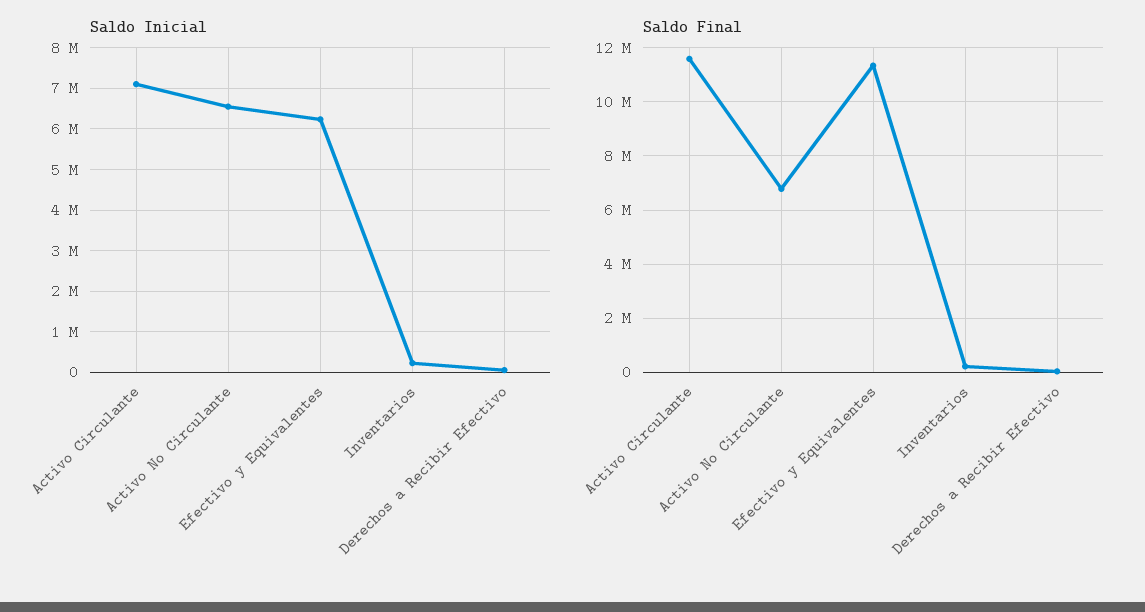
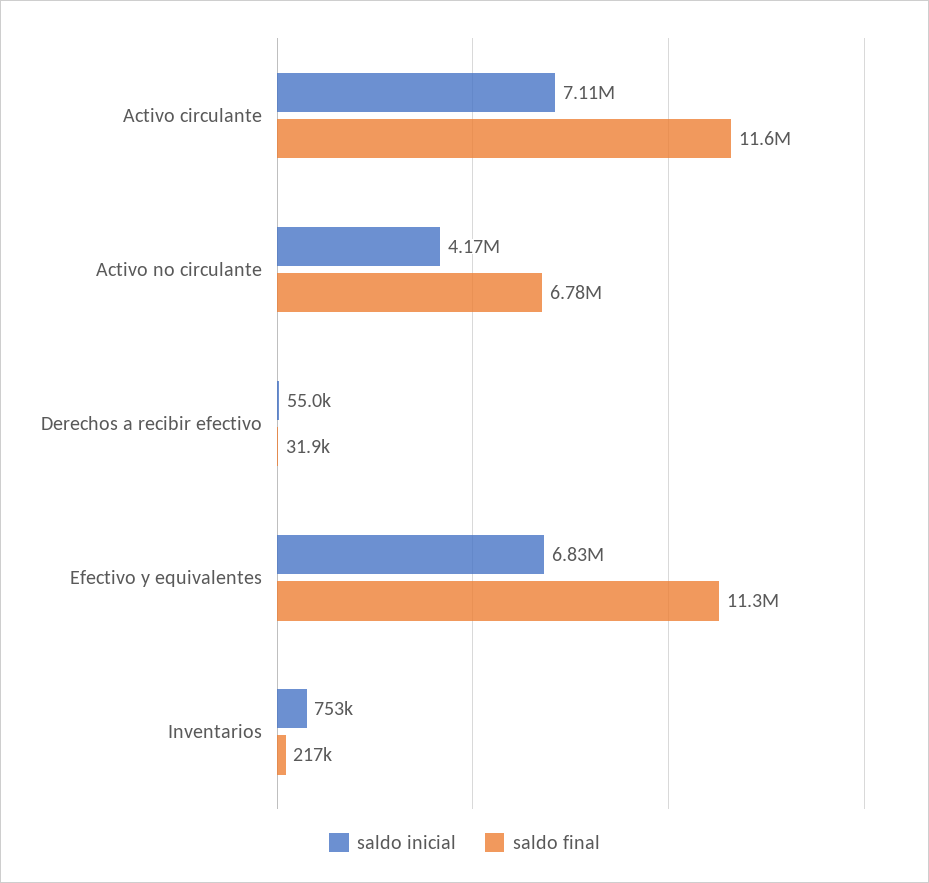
Saldo Inicial, Activo No Circulante: 6600000 -> 4170000
Saldo Inicial, Efectivo y Equivalentes: 6200000 -> 6830000
Saldo Inicial, Inventarios: 200000 -> 753000

